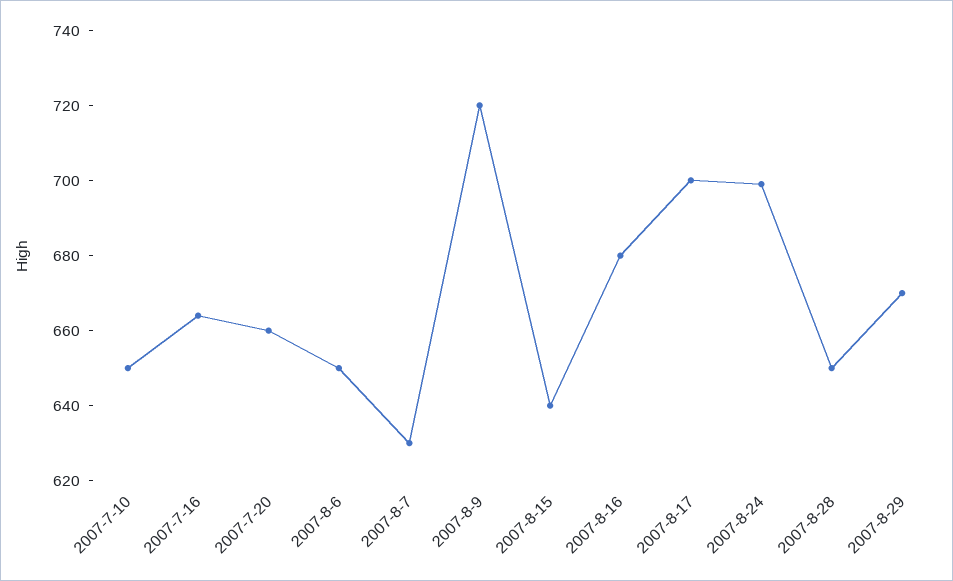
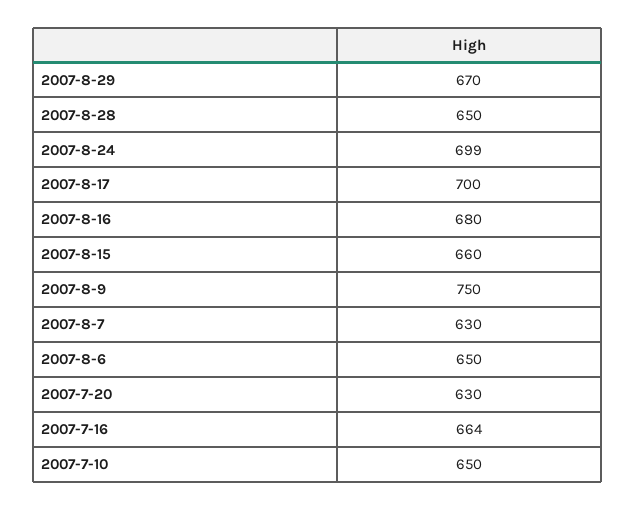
2007-7-20: 660 -> 630
2007-8-9: 720 -> 750
2007-8-15: 640 -> 660

